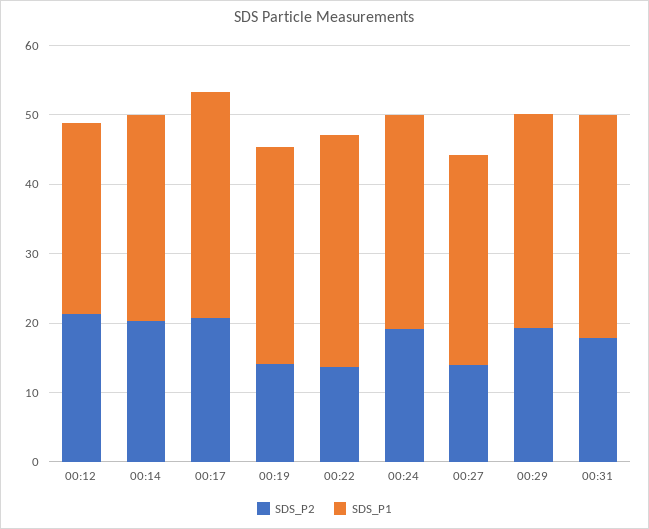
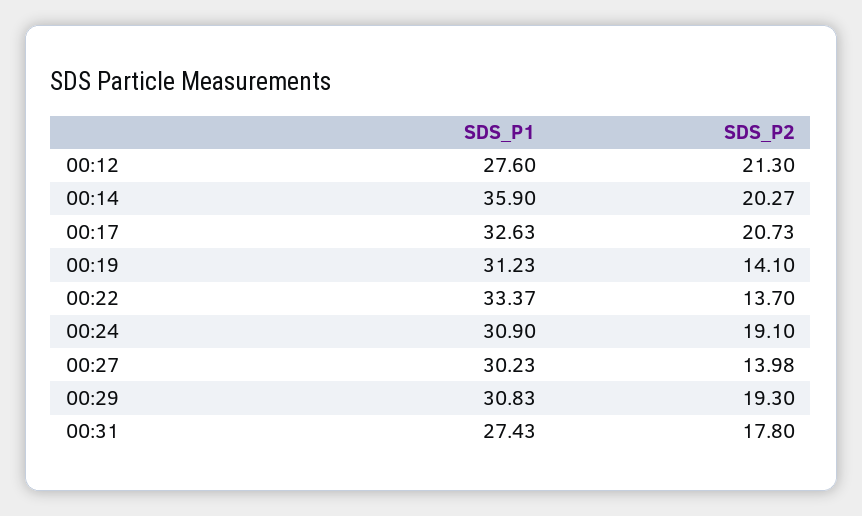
SDS_P1, 00:14: 30 -> 35.9
SDS_P1, 00:31: 32 -> 27.43

